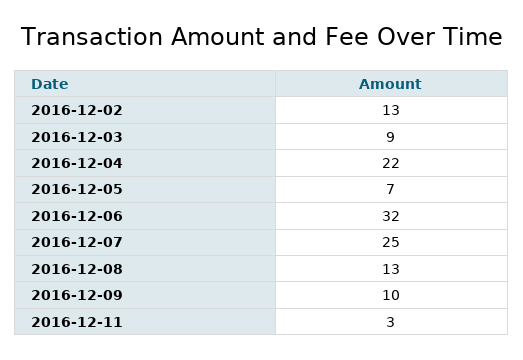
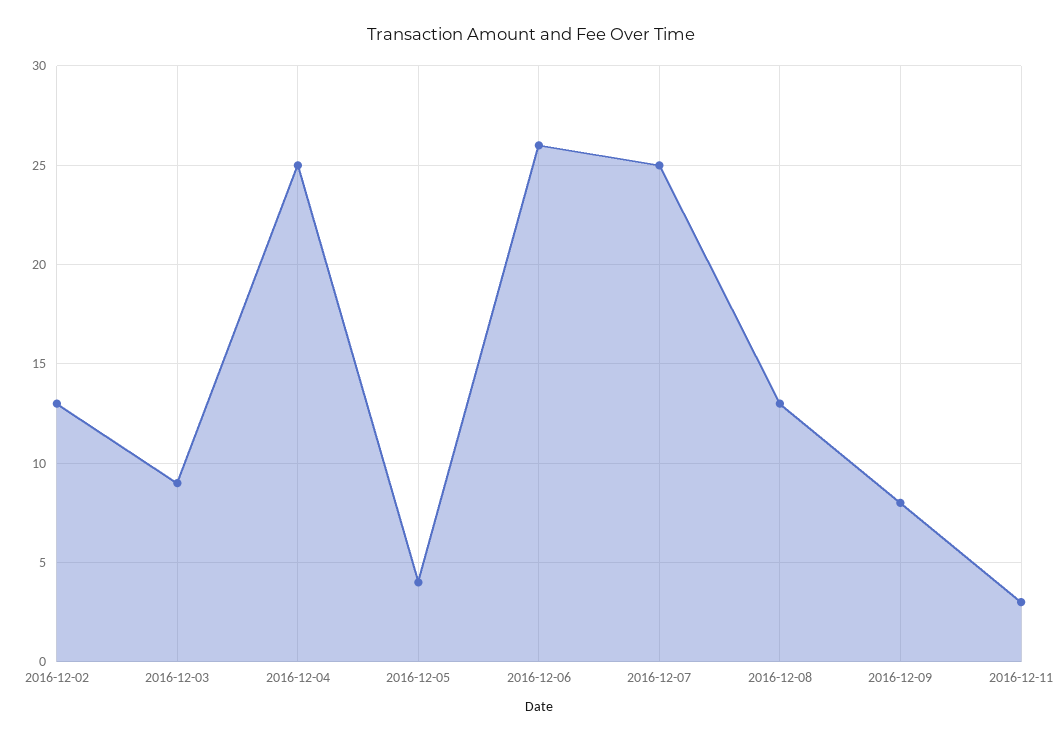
2016-12-04: 22 -> 25
2016-12-05: 7 -> 4
2016-12-06: 32 -> 26
2016-12-09: 10 -> 8

